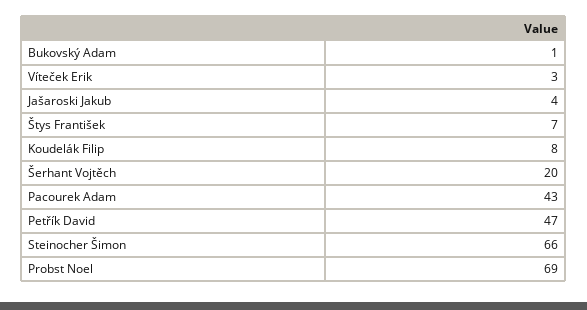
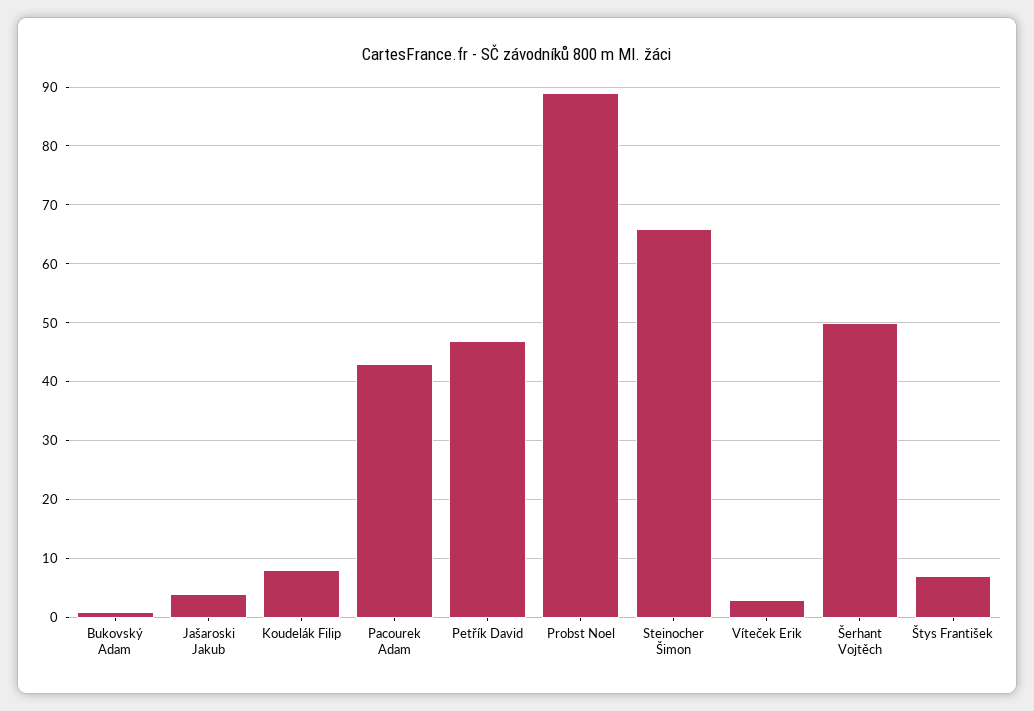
Šerhant Vojtěch: 20 -> 50
Probst Noel: 69 -> 90

